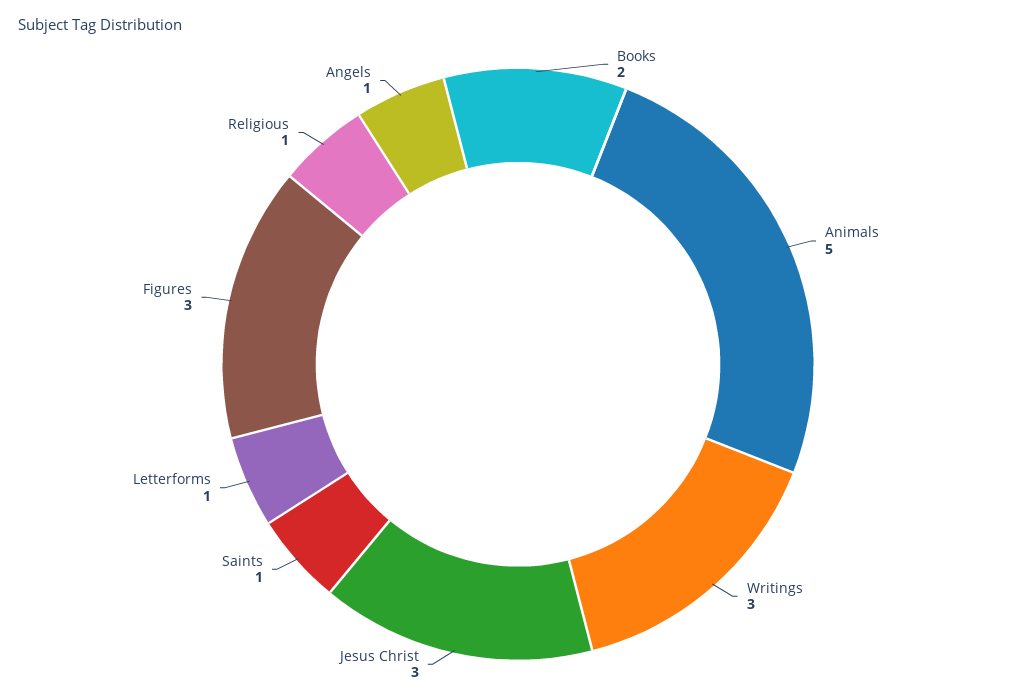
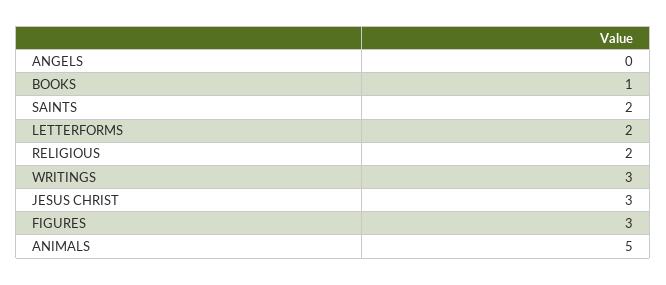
Books: 2 -> 1
Saints: 1 -> 2
Letterforms: 1 -> 2
Religious: 1 -> 2
Angels: 1 -> 0

